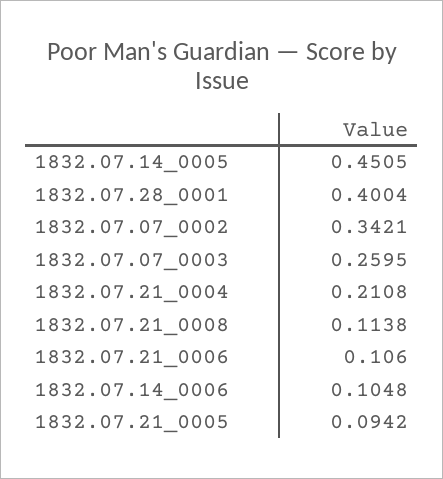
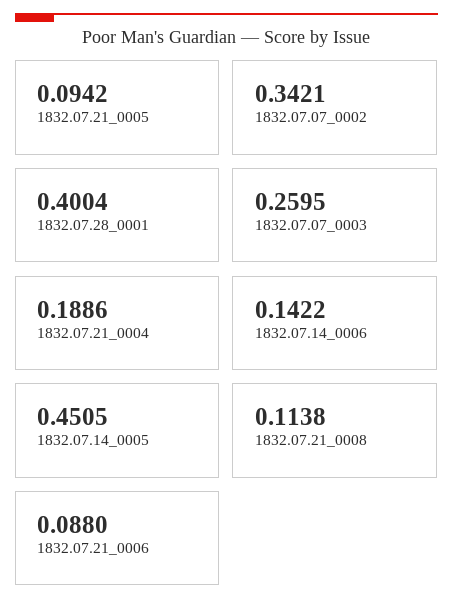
1832.07.21_0004: 0.2108 -> 0.1886
1832.07.21_0006: 0.106 -> 0.088
1832.07.14_0006: 0.1048 -> 0.1422

